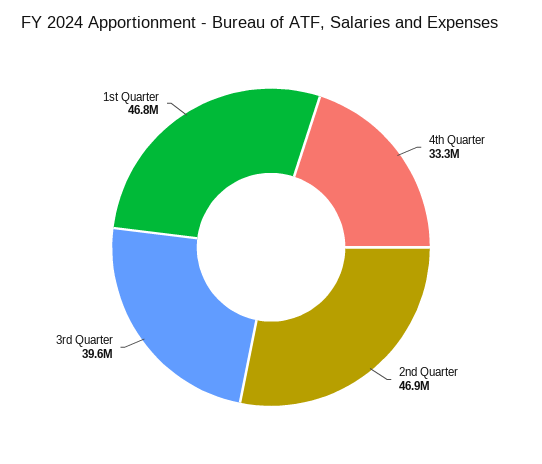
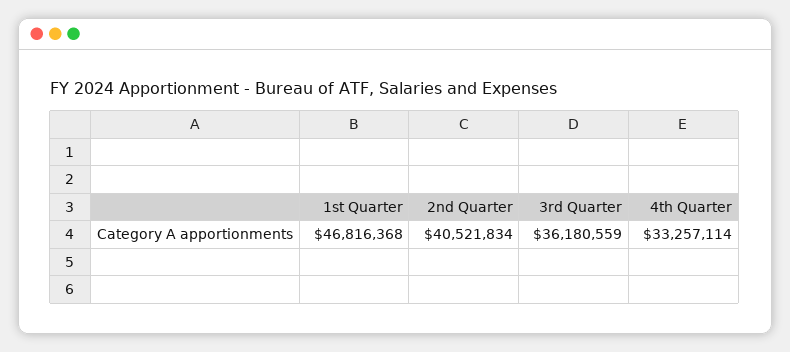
2nd Quarter: 46900000 -> 40521834
3rd Quarter: 39600000 -> 36180559

